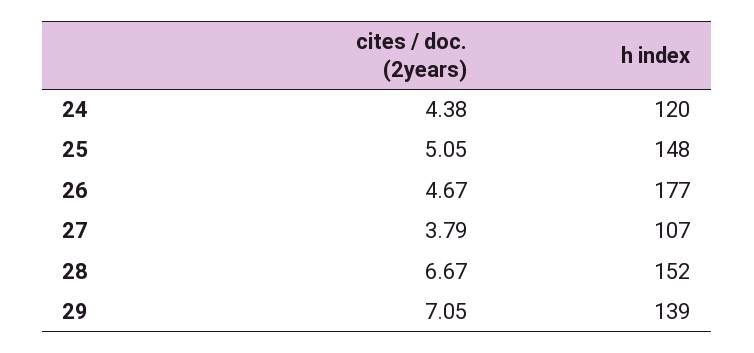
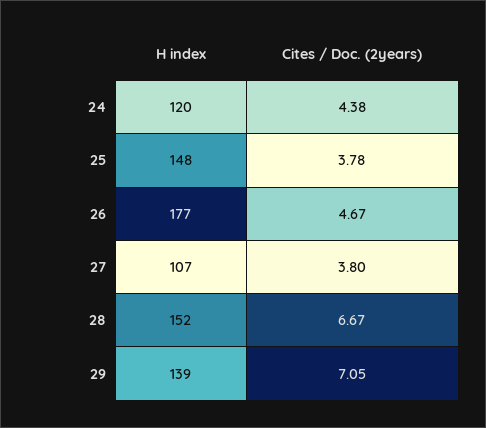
cites / doc. (2years), 25: 5.05 -> 3.78
cites / doc. (2years), 27: 3.79 -> 3.8

